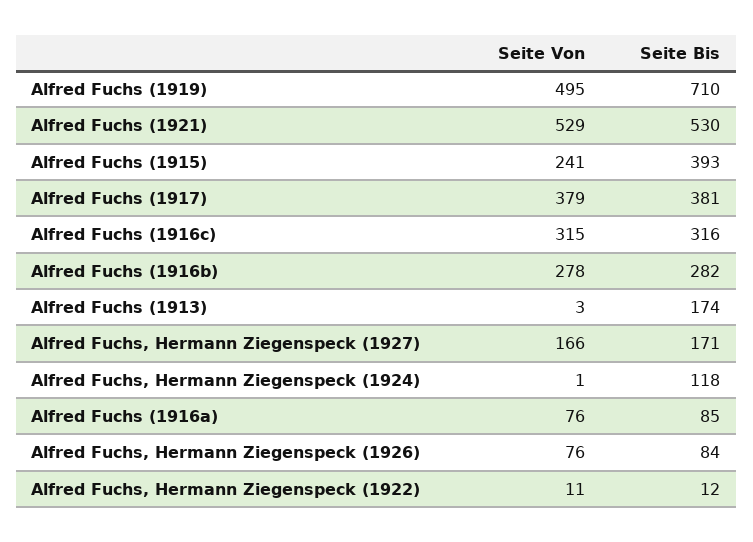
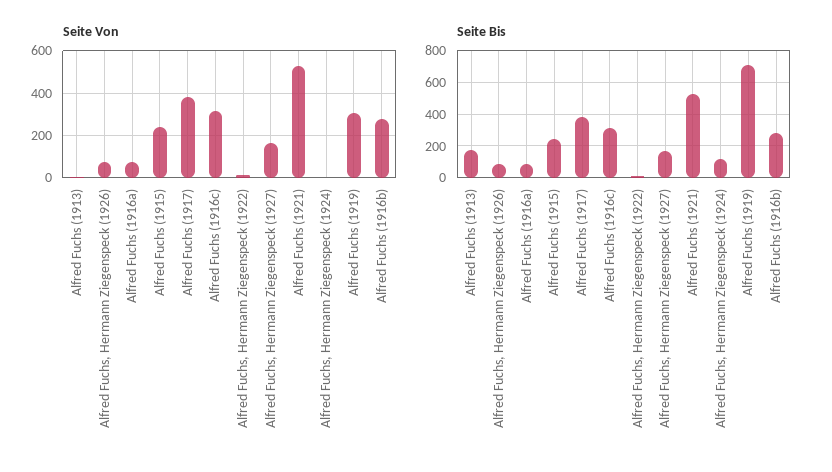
Seite Von, Alfred Fuchs (1919): 495 -> 300
Seite Bis, Alfred Fuchs (1915): 393 -> 250

